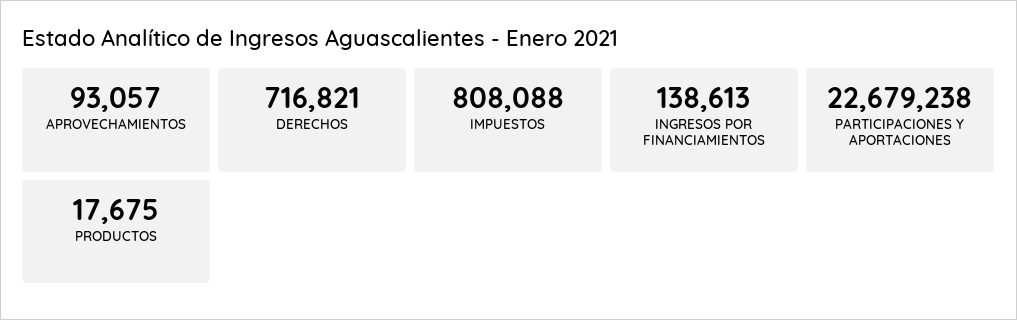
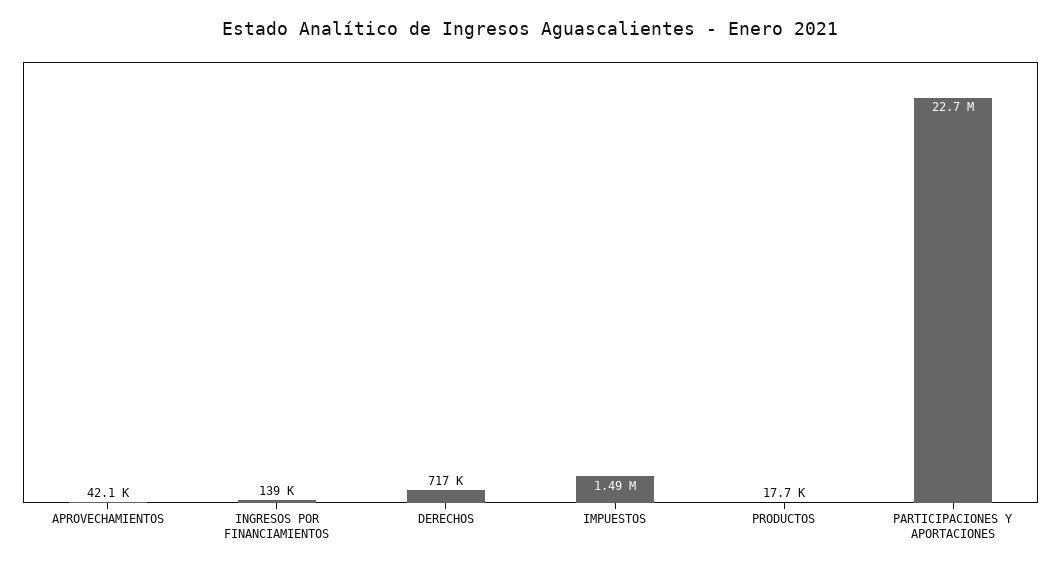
APROVECHAMIENTOS: 93057 -> 42100
IMPUESTOS: 808088 -> 1490000

